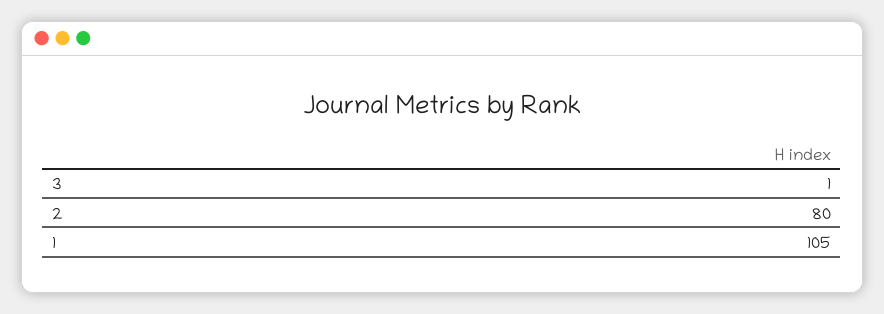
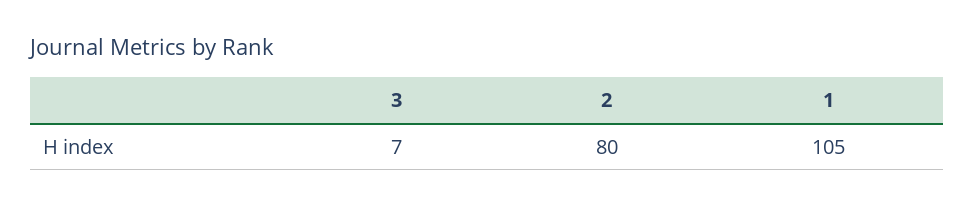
3: 1 -> 7

